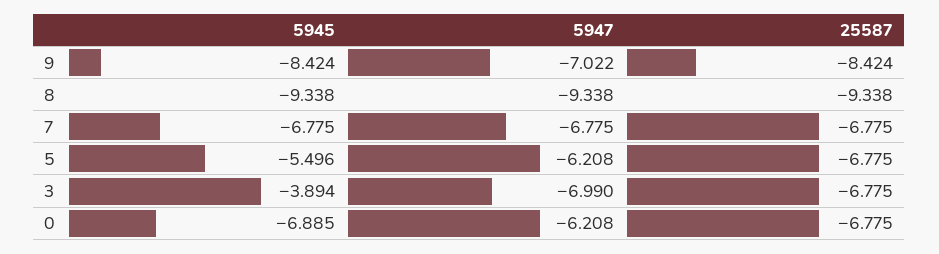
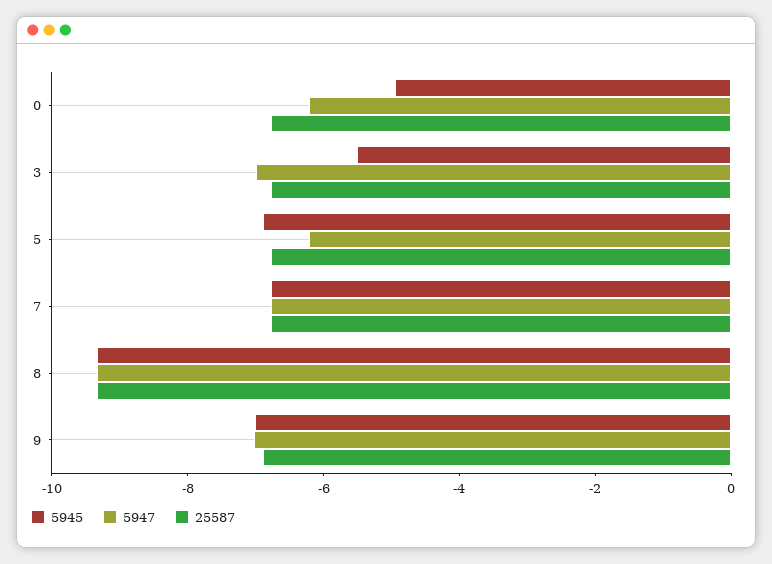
5945, 9: -8.424 -> -7
25587, 9: -8.424 -> -7
5945, 5: -5.496 -> -7
5945, 3: -3.894 -> -5.5
5945, 0: -6.885 -> -5

